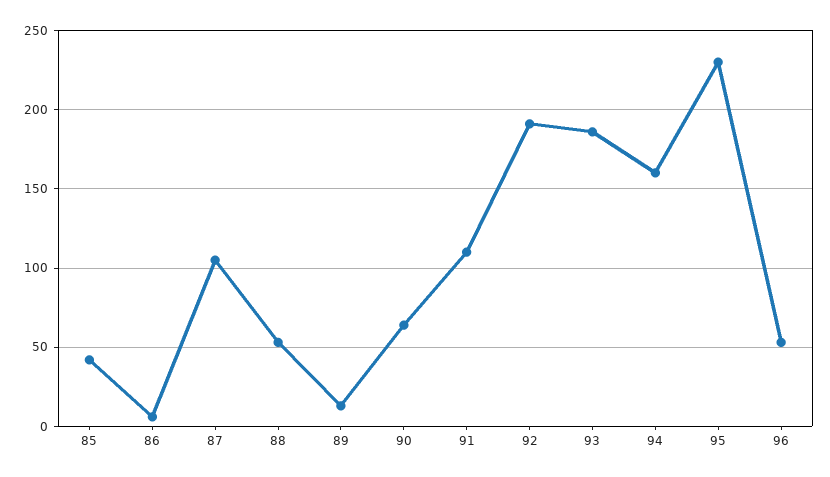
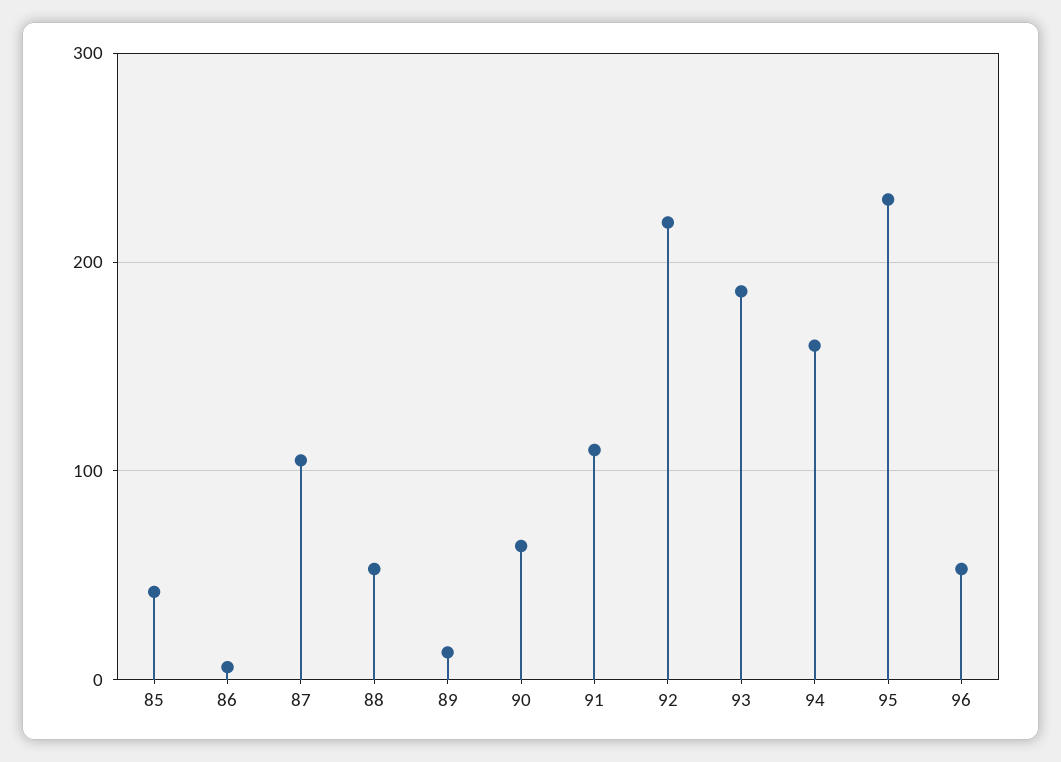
92: 190 -> 220

